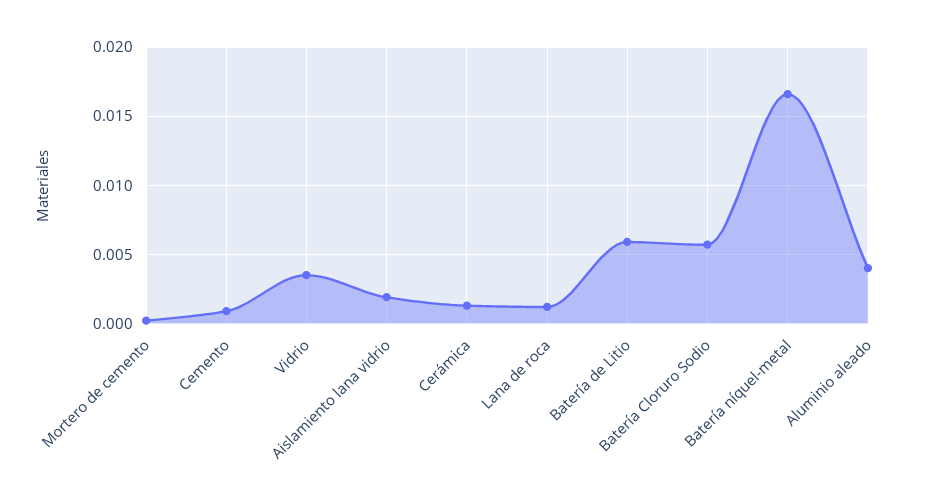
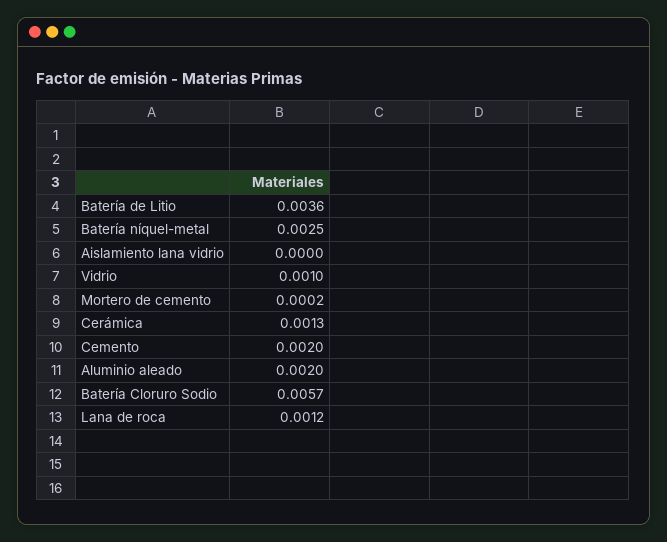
Cemento: 0.001 -> 0.002
Vidrio: 0.0035 -> 0.001
Aislamiento lana vidrio: 0.002 -> 0
Batería de Litio: 0.006 -> 0.0036
Batería níquel-metal: 0.0165 -> 0.0025
Aluminio aleado: 0.004 -> 0.002

